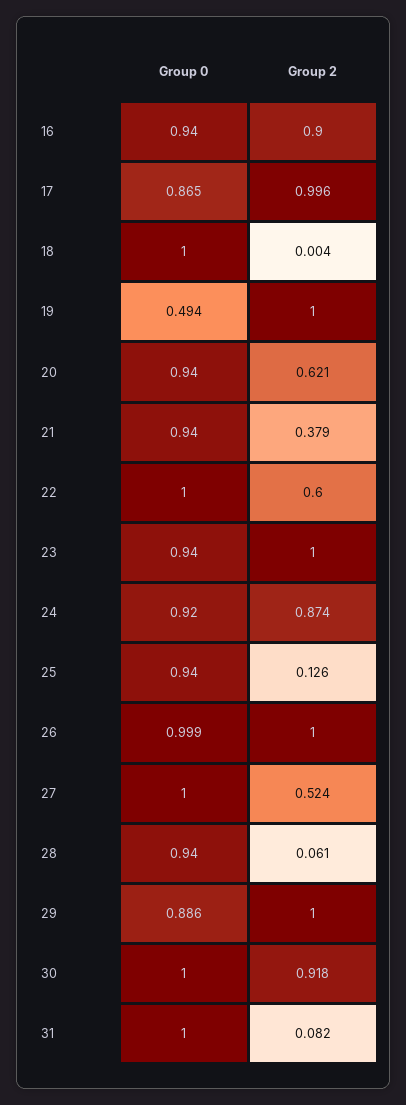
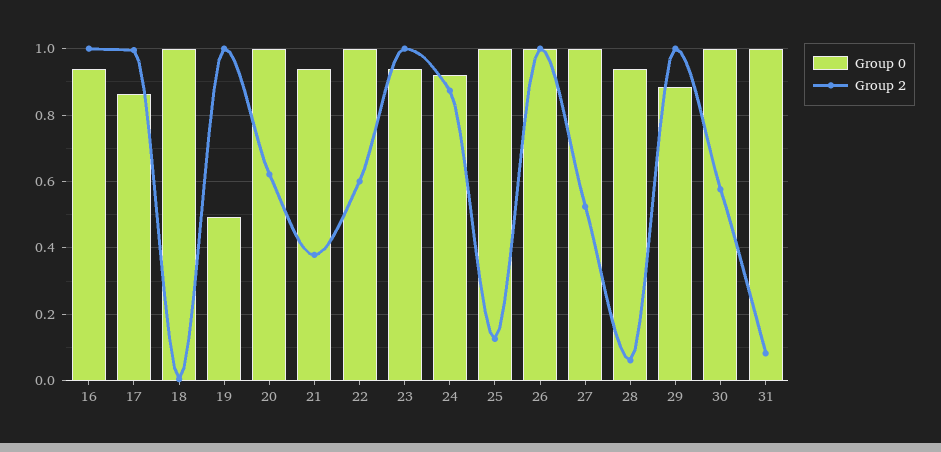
Group 2, 16: 0.9 -> 1
Group 0, 20: 0.94 -> 1
Group 0, 25: 0.94 -> 1
Group 2, 30: 0.918 -> 0.58

